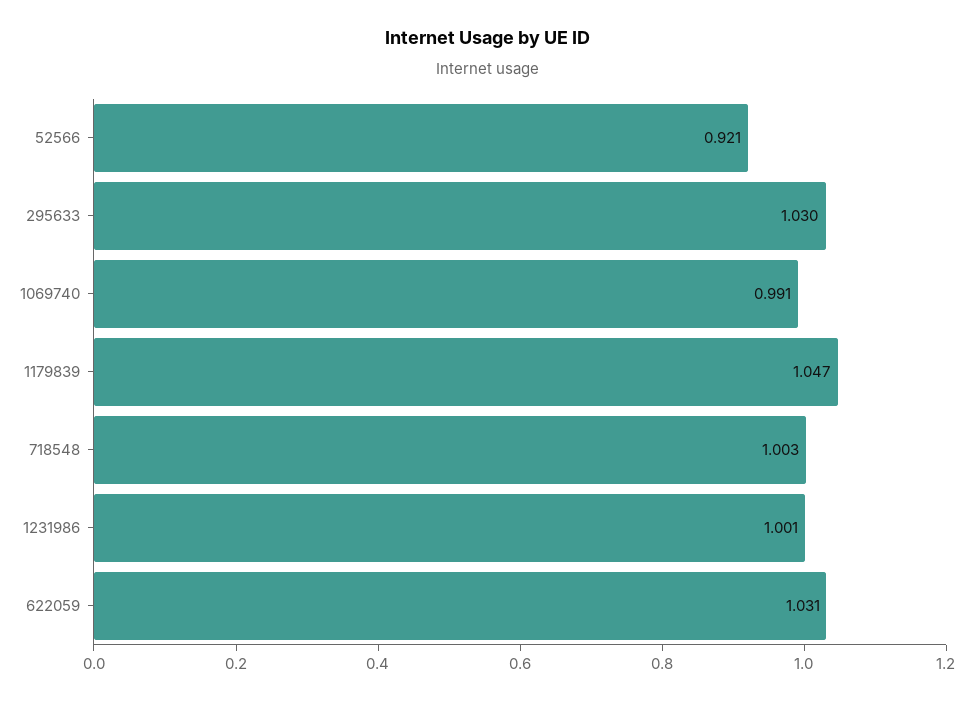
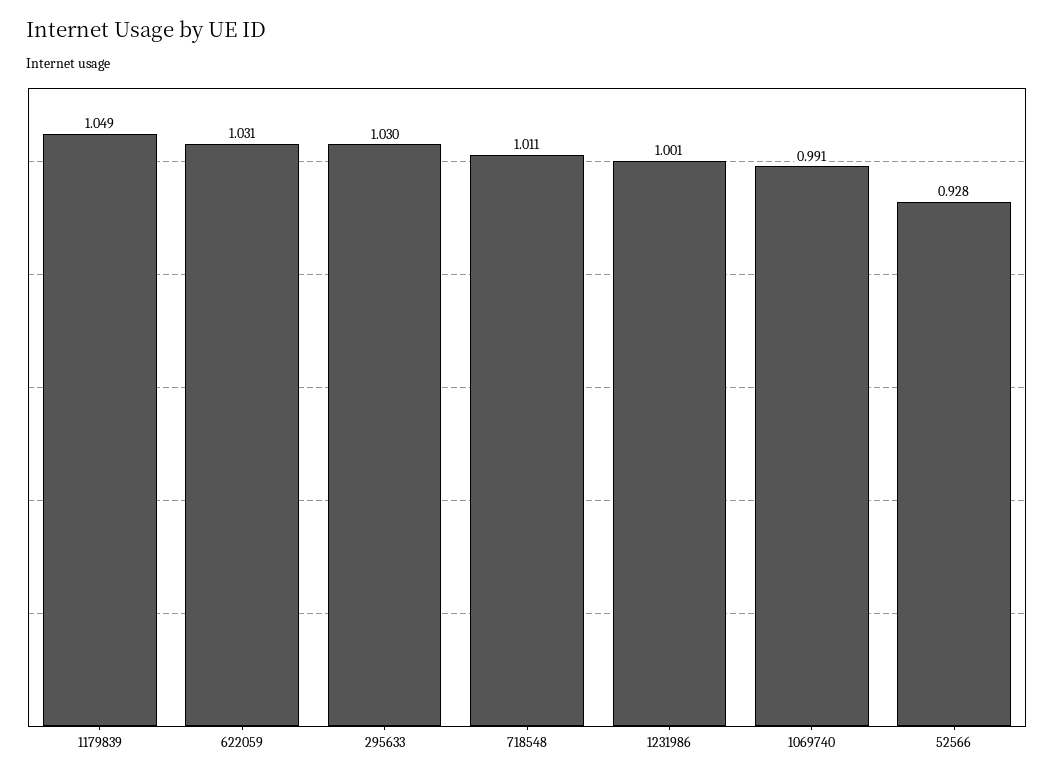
52566: 0.921 -> 0.928
1179839: 1.047 -> 1.049
718548: 1.003 -> 1.011

